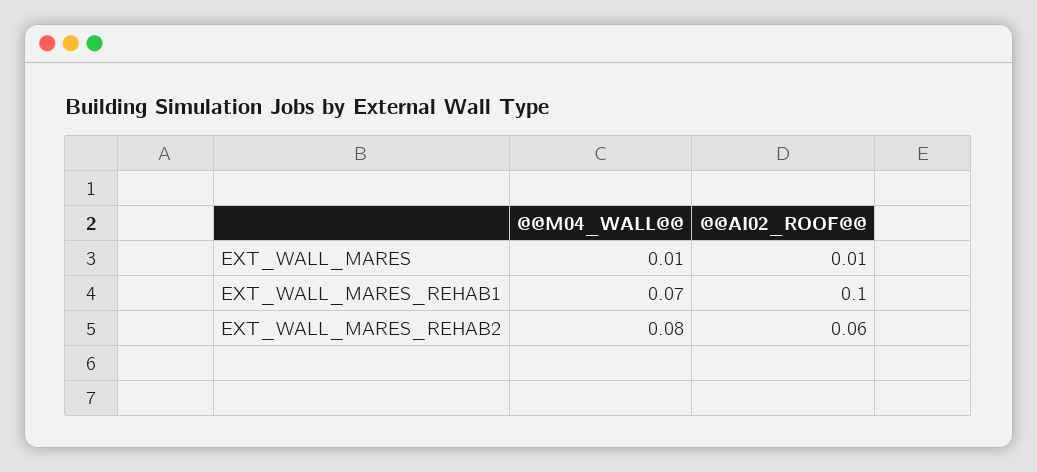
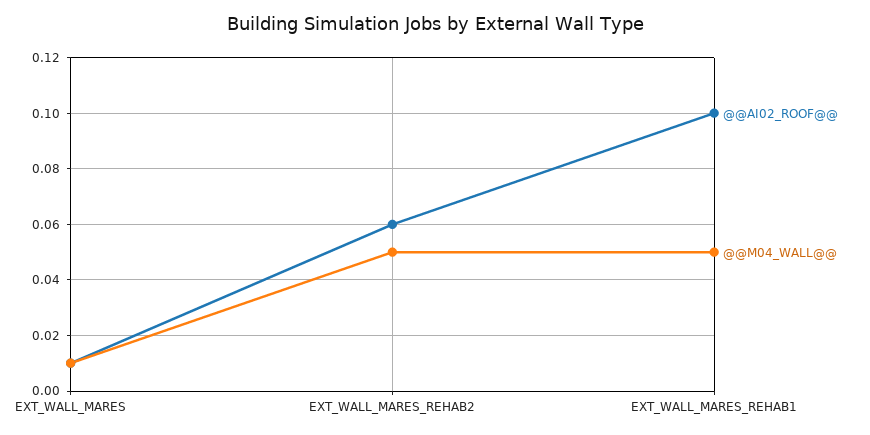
@@M04_WALL@@, EXT_WALL_MARES_REHAB1: 0.07 -> 0.05
@@M04_WALL@@, EXT_WALL_MARES_REHAB2: 0.08 -> 0.05

